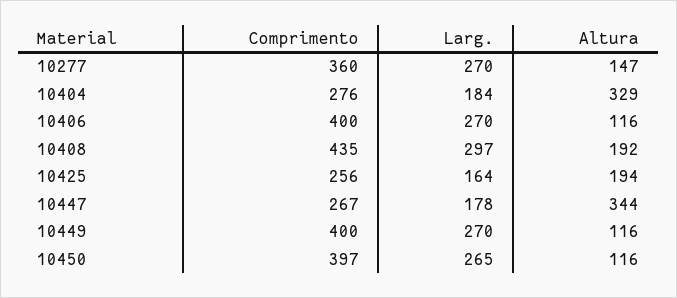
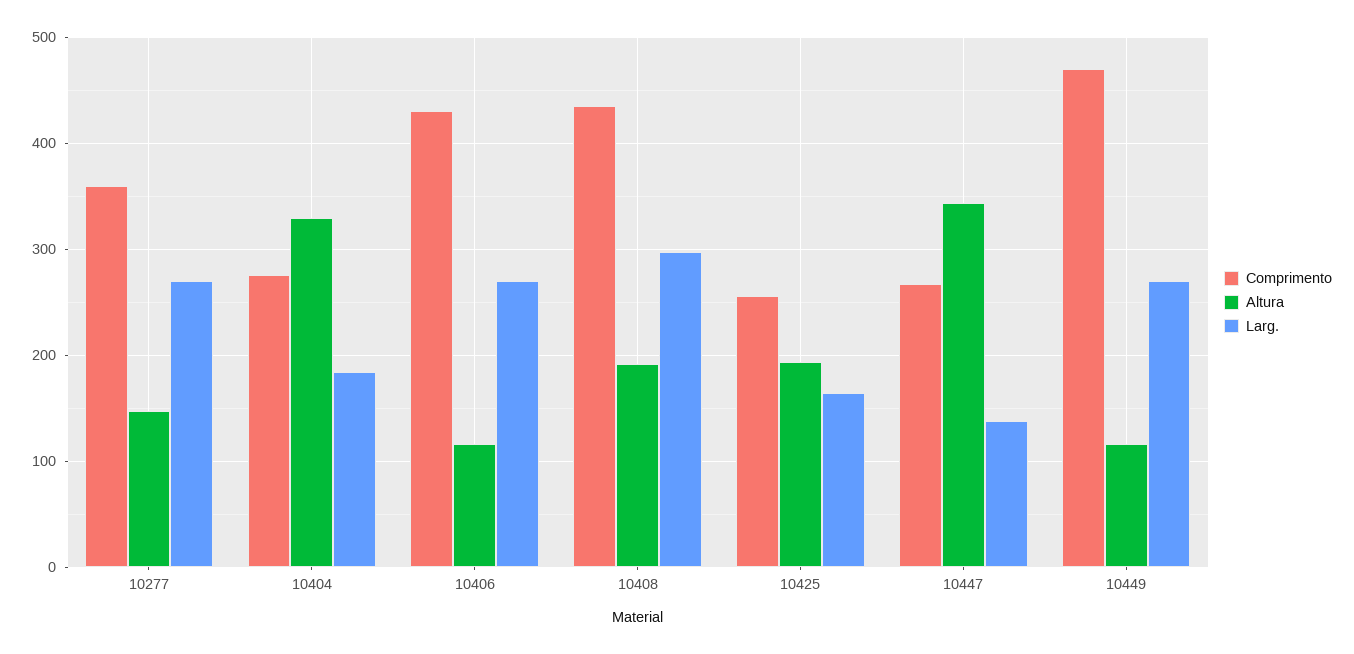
Comprimento, 10406: 400 -> 430
Larg., 10447: 178 -> 140
Comprimento, 10449: 400 -> 470
Comprimento, 10450: 397 -> none
Larg., 10450: 265 -> none
Altura, 10450: 116 -> none

